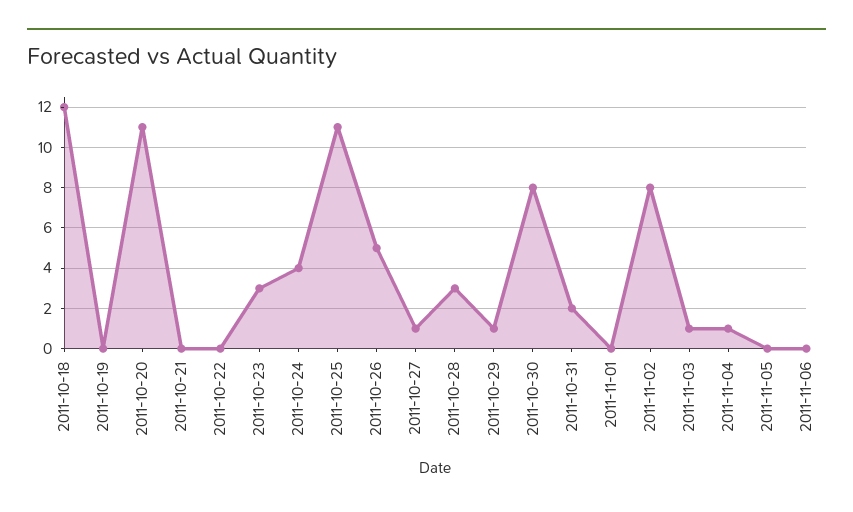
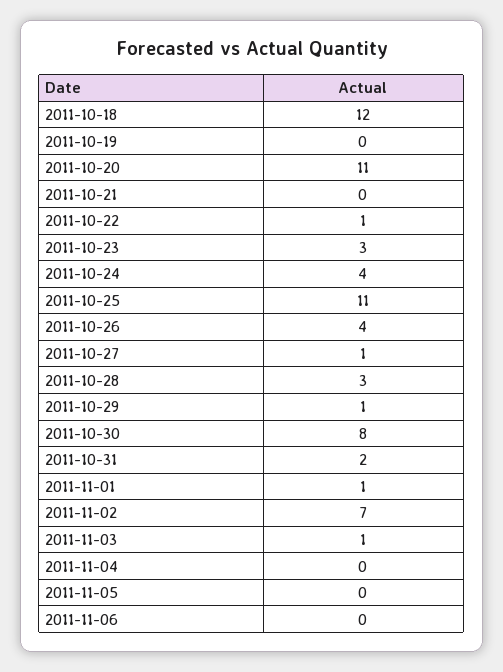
2011-10-22: 0 -> 1
2011-10-26: 5 -> 4
2011-11-01: 0 -> 1
2011-11-02: 8 -> 7
2011-11-04: 1 -> 0

